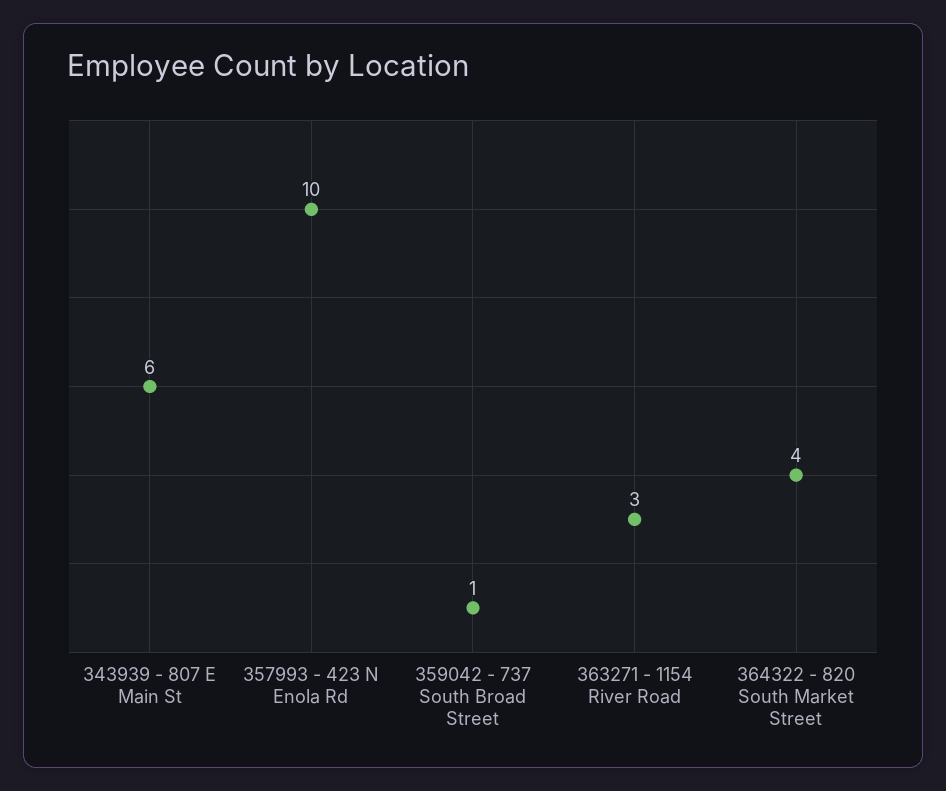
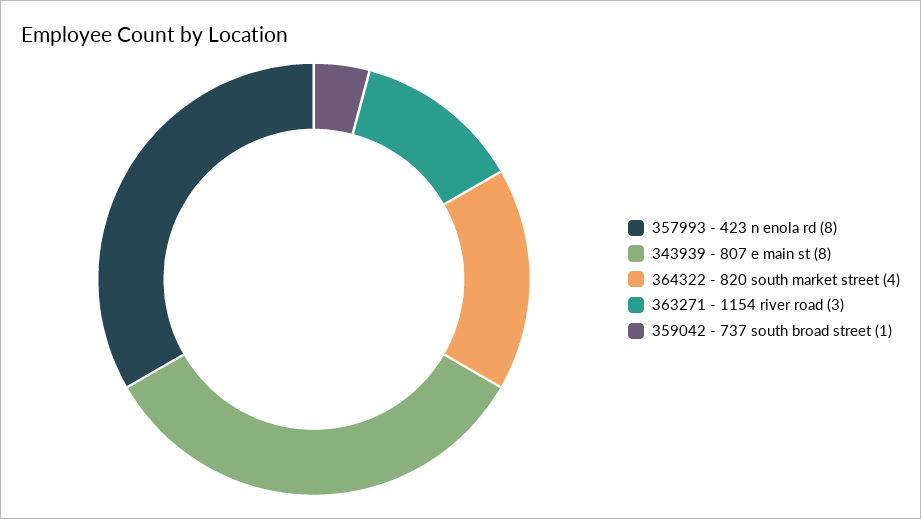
343939 - 807 E Main St: 6 -> 8
357993 - 423 N Enola Rd: 10 -> 8

